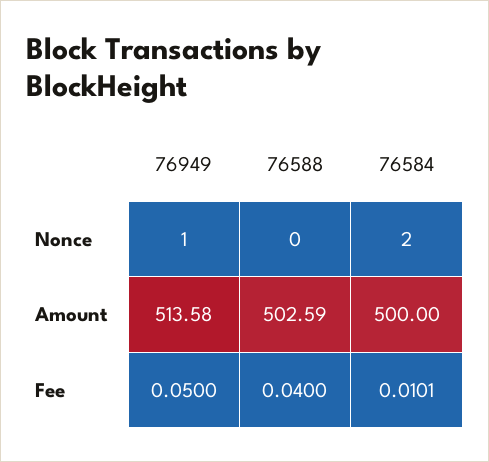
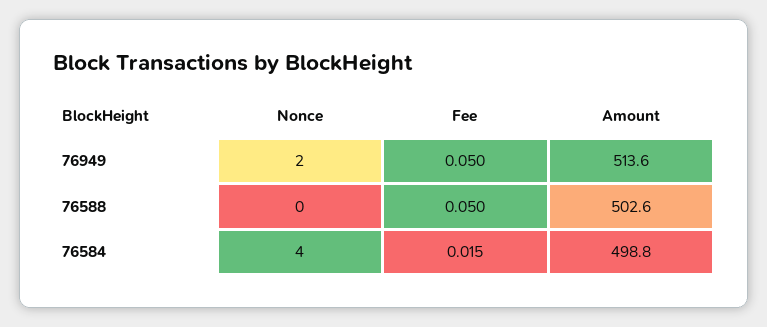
76949, Nonce: 1 -> 2
76584, Nonce: 2 -> 4
76584, Amount: 500 -> 498.8
76588, Fee: 0.04 -> 0.05
76584, Fee: 0.0101 -> 0.015

